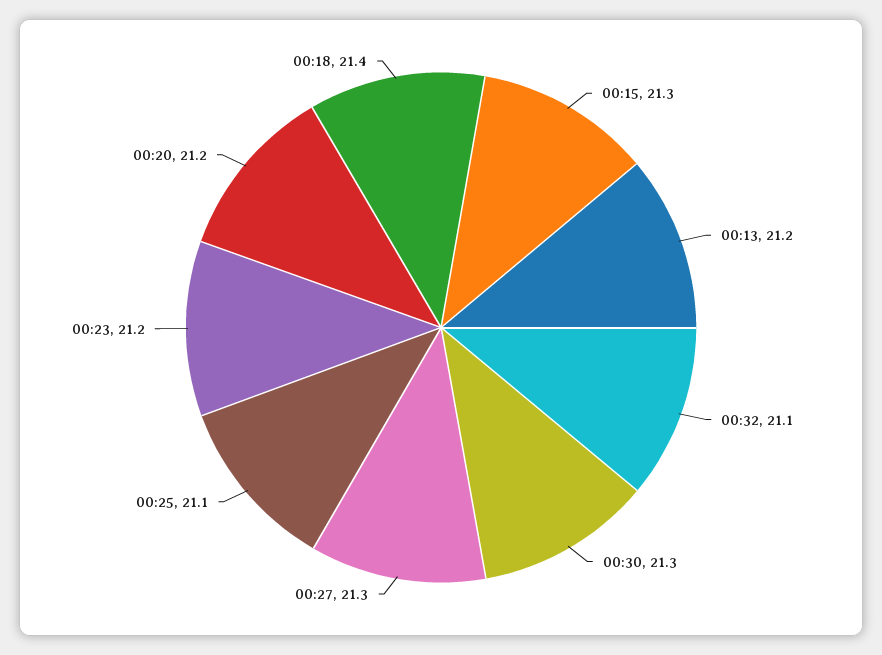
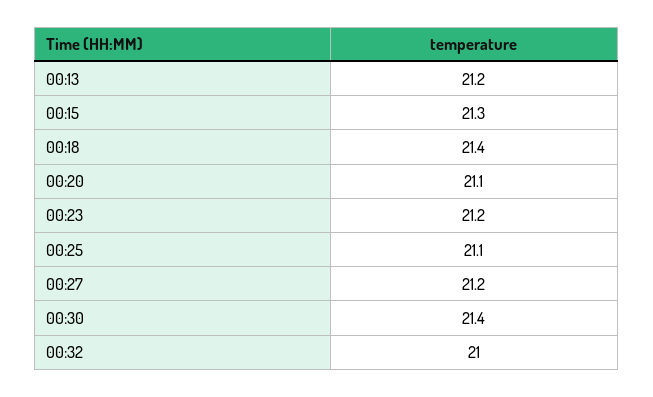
00:32: 21.1 -> 21
00:30: 21.3 -> 21.4
00:27: 21.3 -> 21.2
00:20: 21.2 -> 21.1

